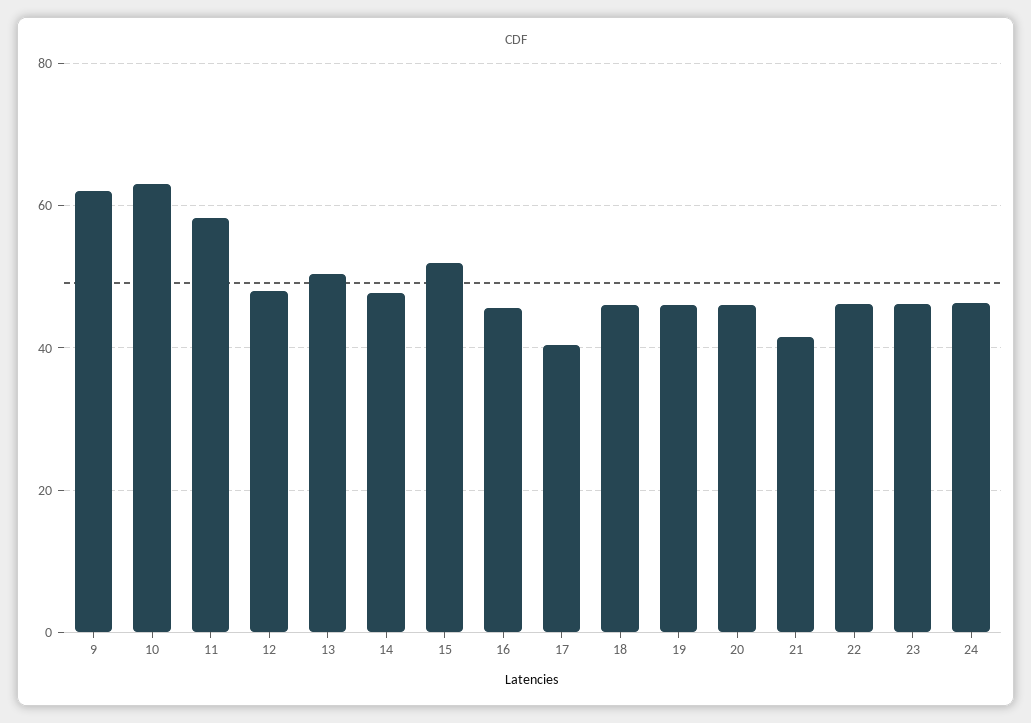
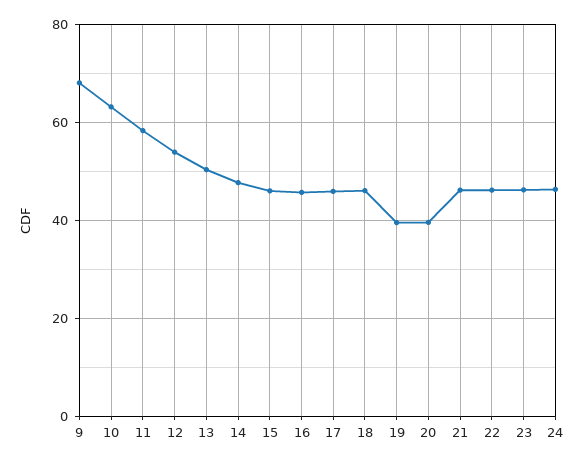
9: 62 -> 68
12: 48 -> 54
15: 52 -> 46
17: 40 -> 46
19: 46 -> 40
20: 46 -> 40
21: 42 -> 46

